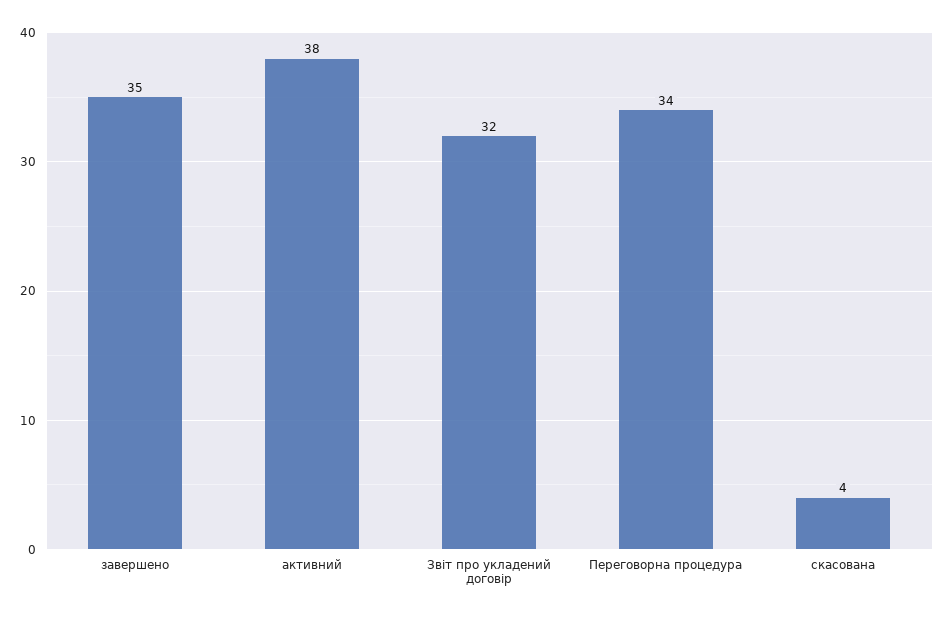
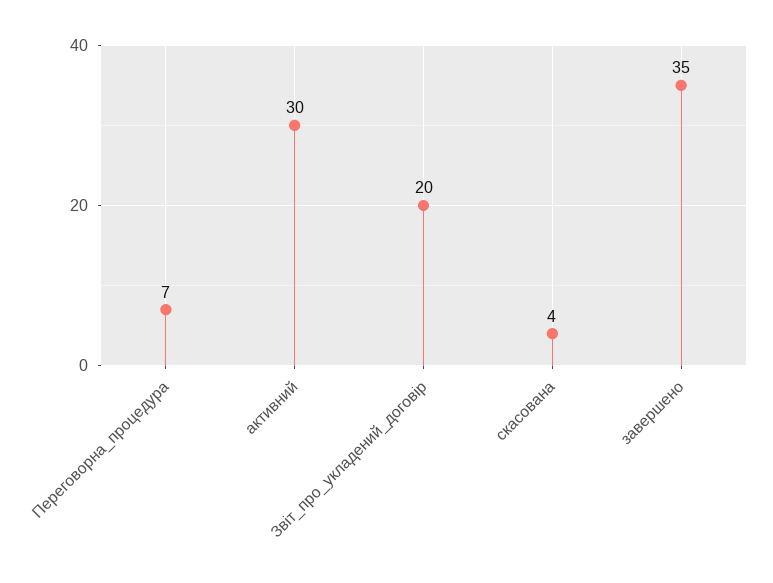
активний: 38 -> 30
Звіт про укладений договір: 32 -> 20
Переговорна процедура: 34 -> 7

